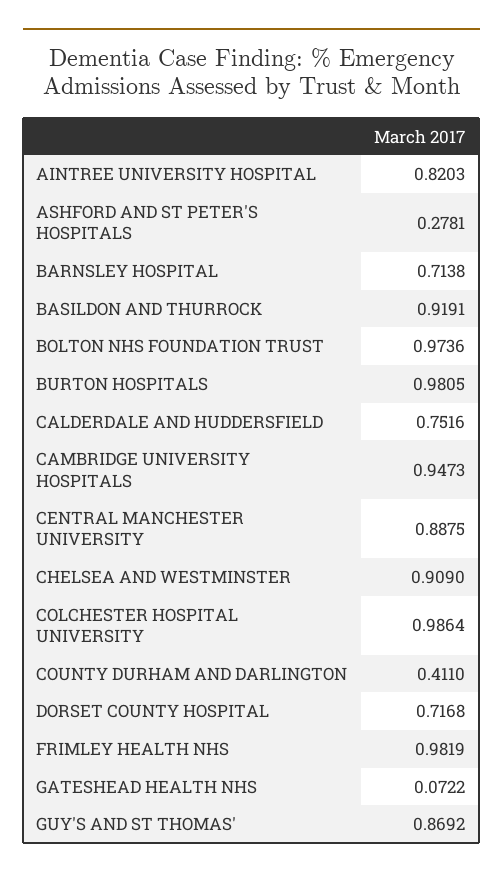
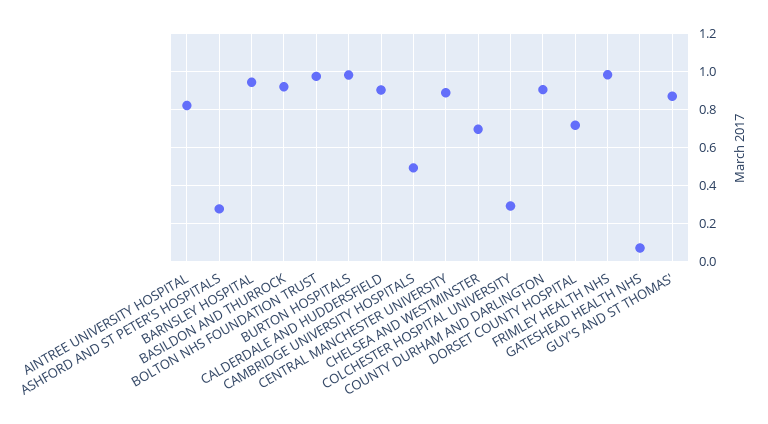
BARNSLEY HOSPITAL: 0.7138 -> 0.95
CALDERDALE AND HUDDERSFIELD: 0.7516 -> 0.9
CAMBRIDGE UNIVERSITY HOSPITALS: 0.9473 -> 0.5
CHELSEA AND WESTMINSTER: 0.909 -> 0.7
COLCHESTER HOSPITAL UNIVERSITY: 0.9864 -> 0.3
COUNTY DURHAM AND DARLINGTON: 0.411 -> 0.9

